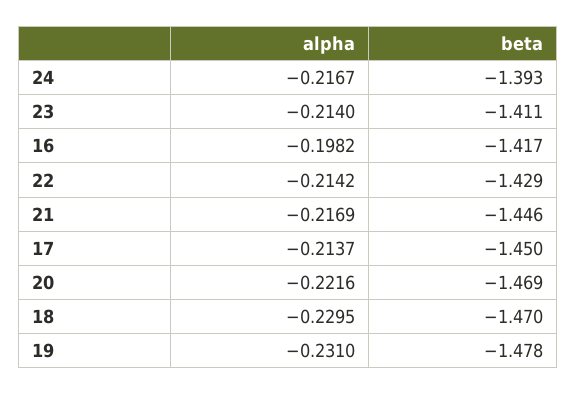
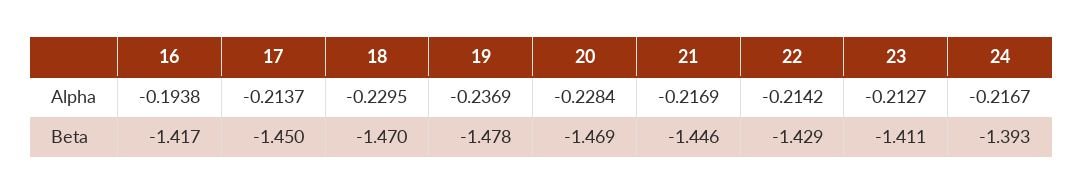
alpha, 23: -0.214 -> -0.2127
alpha, 16: -0.1982 -> -0.1938
alpha, 20: -0.2216 -> -0.2284
alpha, 19: -0.231 -> -0.2369

